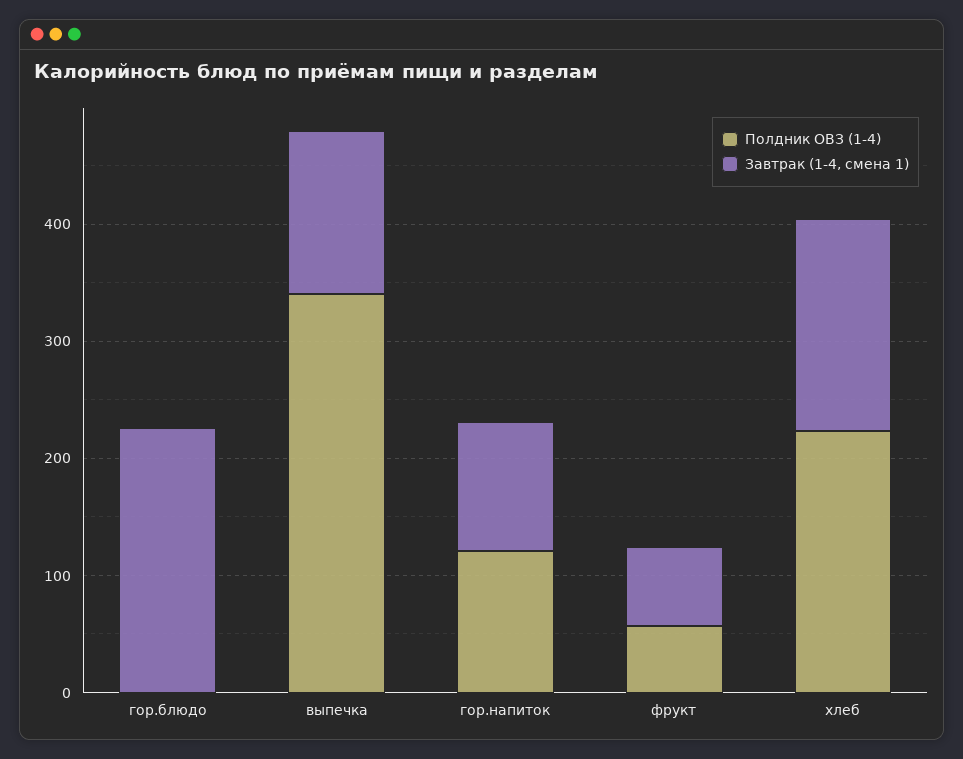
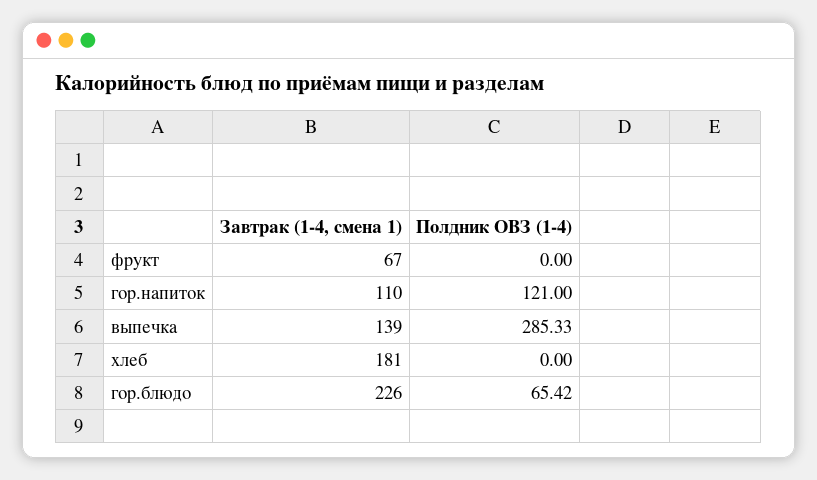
Полдник ОВЗ (1-4), гор.блюдо: 0 -> 65.42
Полдник ОВЗ (1-4), выпечка: 340 -> 285.33
Полдник ОВЗ (1-4), фрукт: 60 -> 0
Полдник ОВЗ (1-4), хлеб: 220 -> 0

